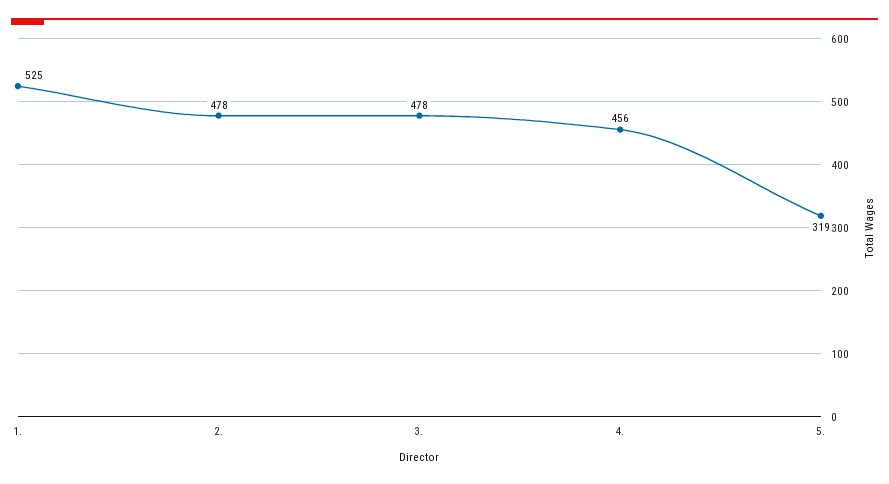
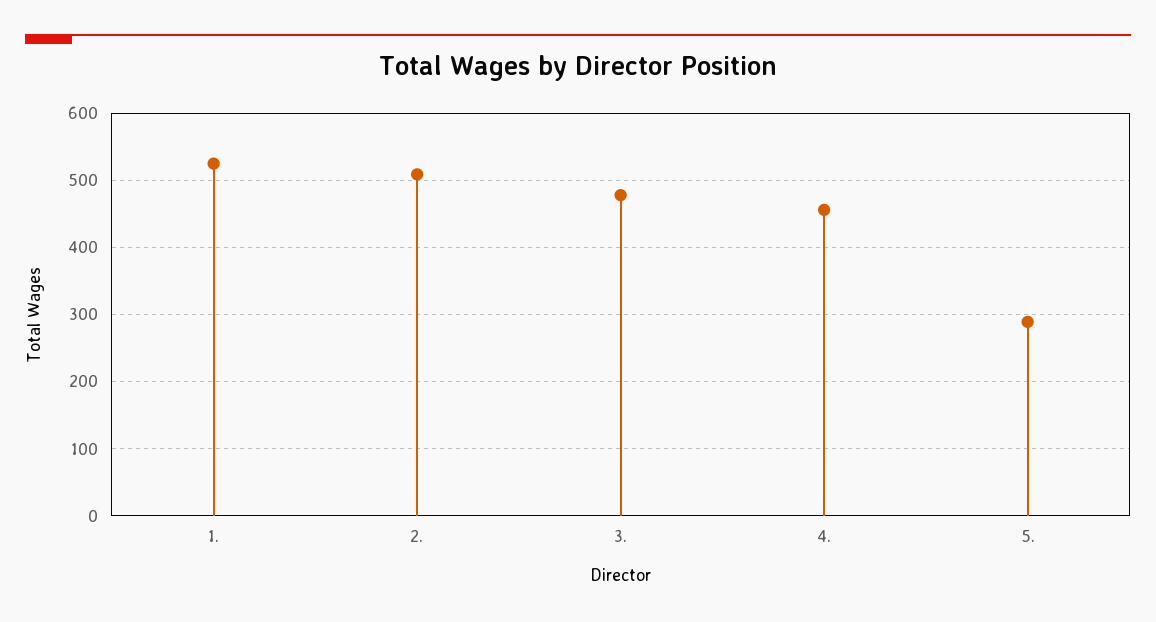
2.: 478 -> 510
5.: 319 -> 290

